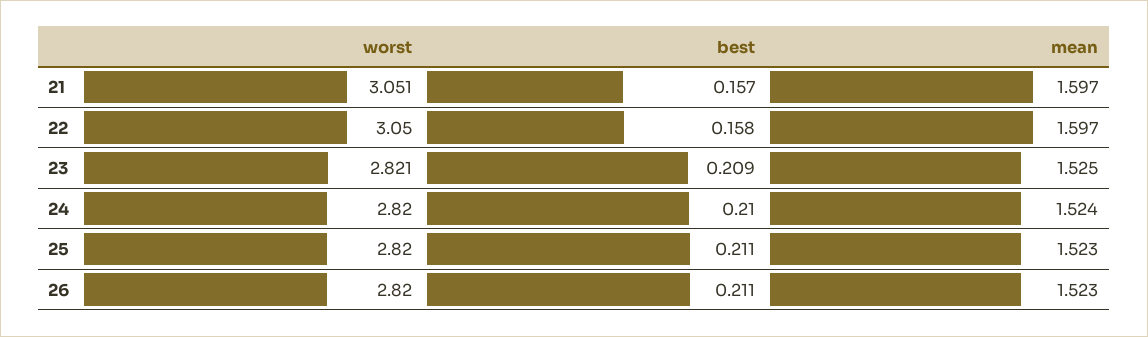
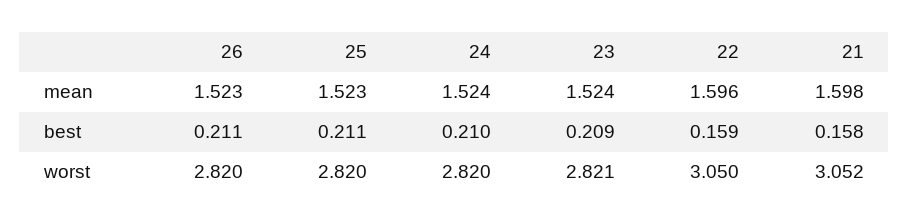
worst, 21: 3.051 -> 3.052
best, 21: 0.157 -> 0.158
mean, 21: 1.597 -> 1.598
best, 22: 0.158 -> 0.159
mean, 22: 1.597 -> 1.596
mean, 23: 1.525 -> 1.524

